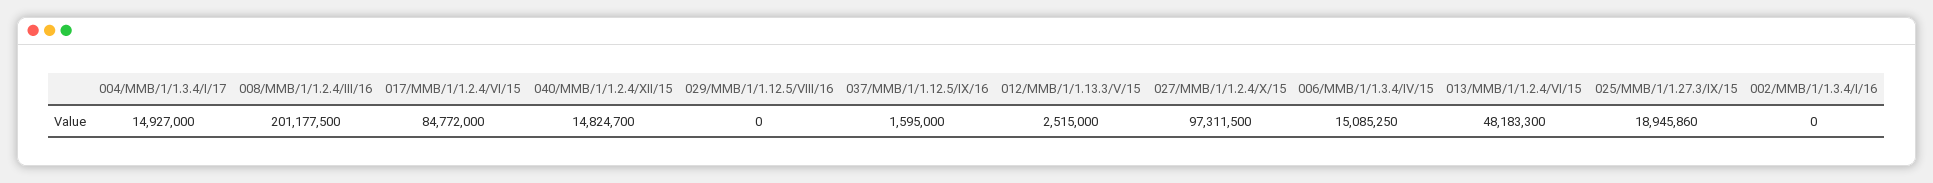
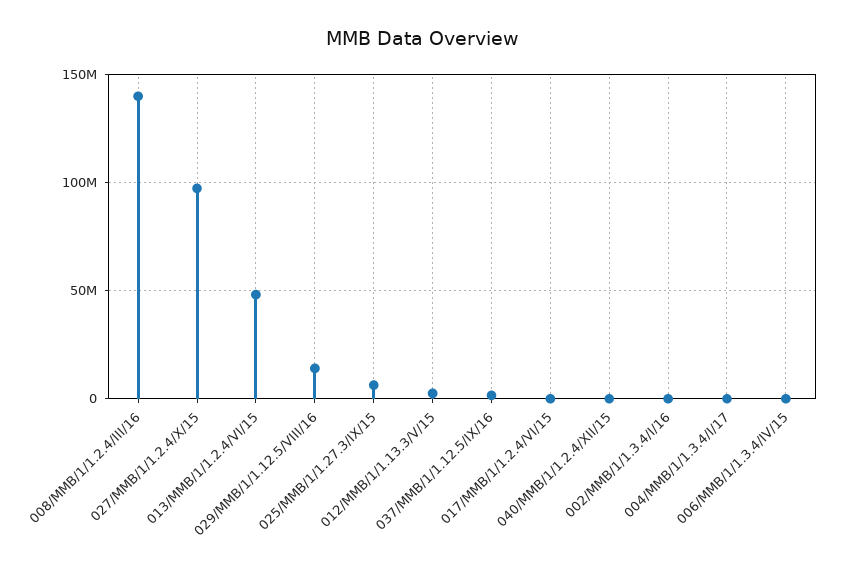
004/MMB/1/1.3.4/I/17: 14927000 -> 0
008/MMB/1/1.2.4/III/16: 201177500 -> 140000000
017/MMB/1/1.2.4/VI/15: 84772000 -> 0
040/MMB/1/1.2.4/XII/15: 14824700 -> 0
029/MMB/1/1.12.5/VIII/16: 0 -> 15000000
006/MMB/1/1.3.4/IV/15: 15085250 -> 0
025/MMB/1/1.27.3/IX/15: 18945860 -> 5000000

